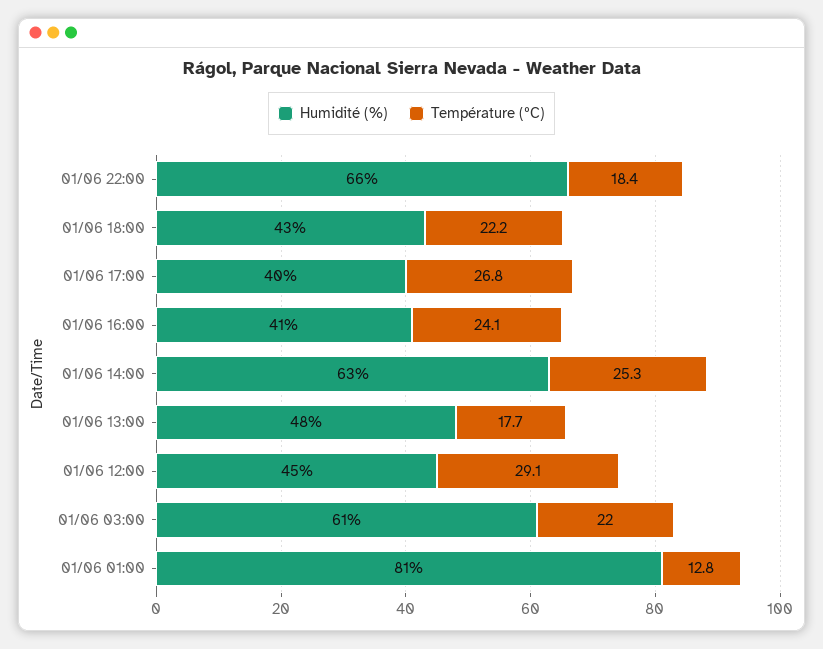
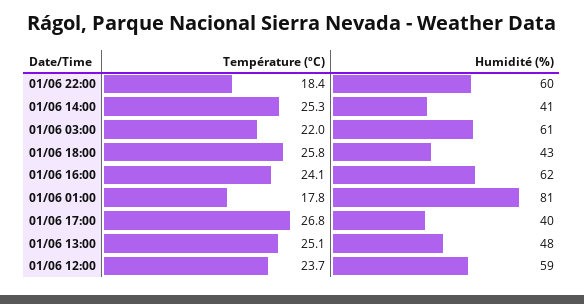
Humidité (%), 01/06 22:00: 66 -> 60
Température (ºC), 01/06 18:00: 22.2 -> 25.8
Humidité (%), 01/06 16:00: 41 -> 62
Humidité (%), 01/06 14:00: 63 -> 41
Température (ºC), 01/06 13:00: 17.7 -> 25.1
Humidité (%), 01/06 12:00: 45 -> 59
Température (ºC), 01/06 12:00: 29.1 -> 23.7
Température (ºC), 01/06 01:00: 12.8 -> 17.8

